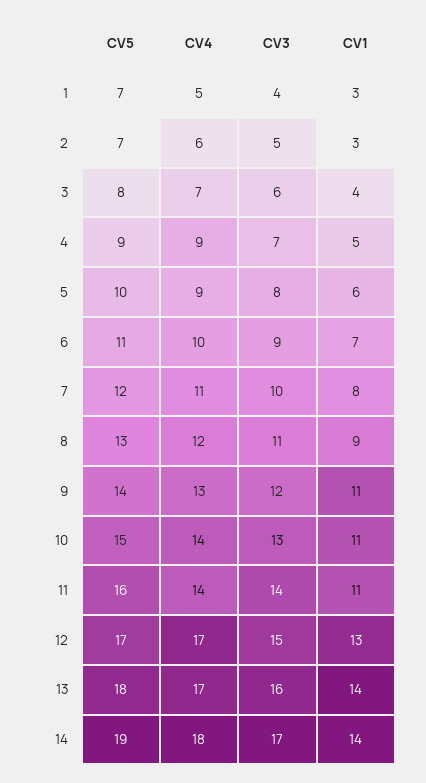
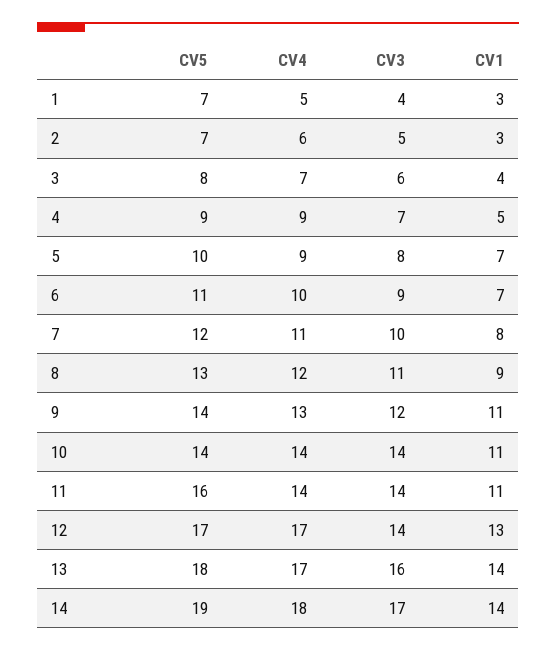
CV1, 5: 6 -> 7
CV5, 10: 15 -> 14
CV3, 10: 13 -> 14
CV3, 12: 15 -> 14

